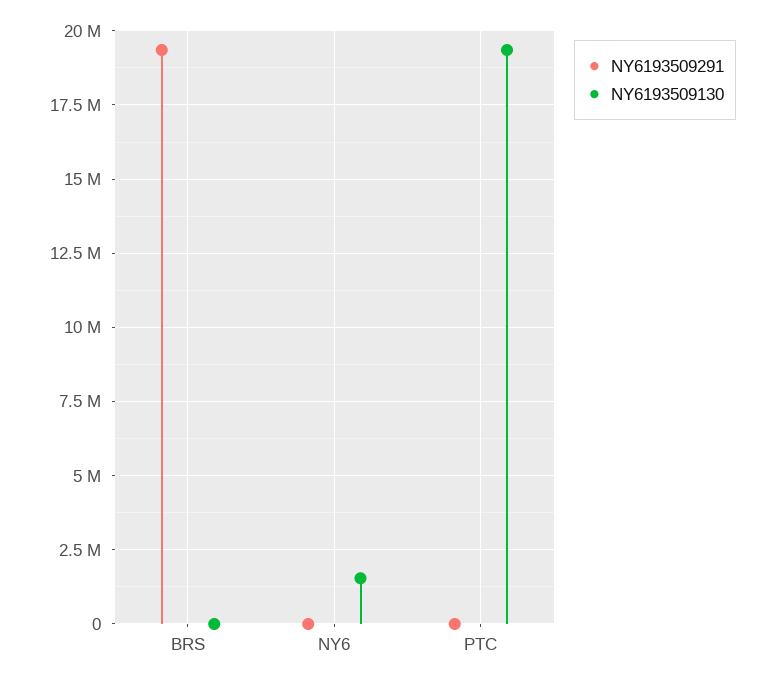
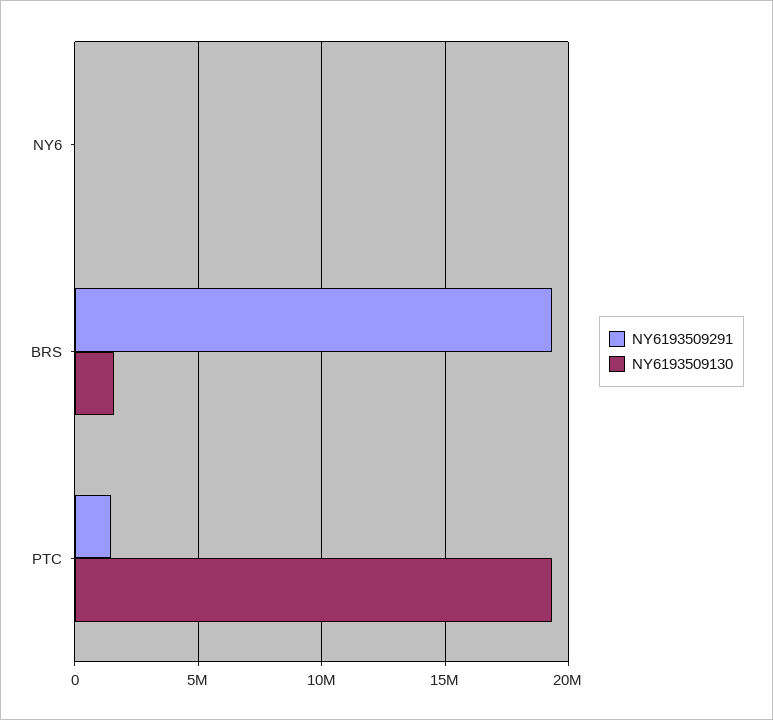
NY6193509130, BRS: 0 -> 1500000
NY6193509130, NY6: 1500000 -> 0
NY6193509291, PTC: 0 -> 1500000

